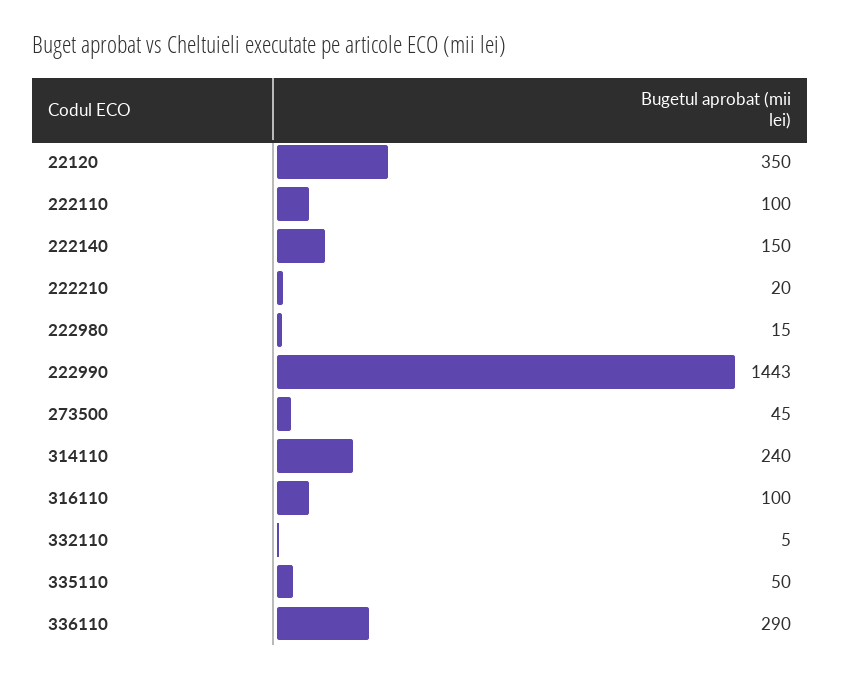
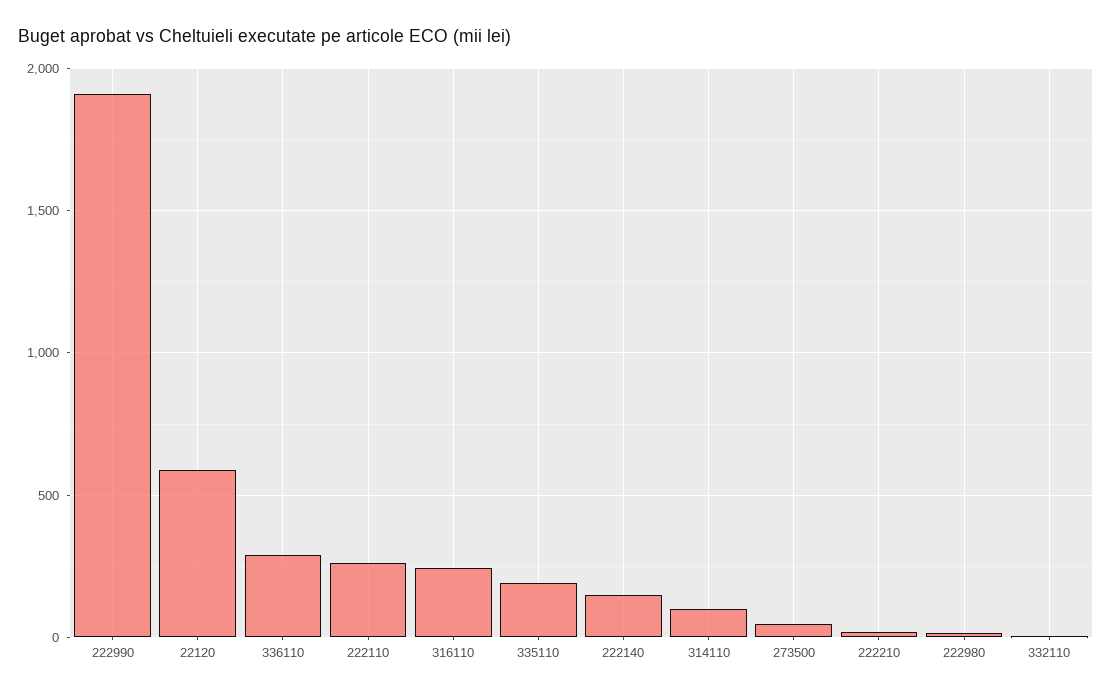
22120: 350 -> 600
222110: 100 -> 250
222990: 1443 -> 1900
314110: 240 -> 100
316110: 100 -> 250
335110: 50 -> 200

